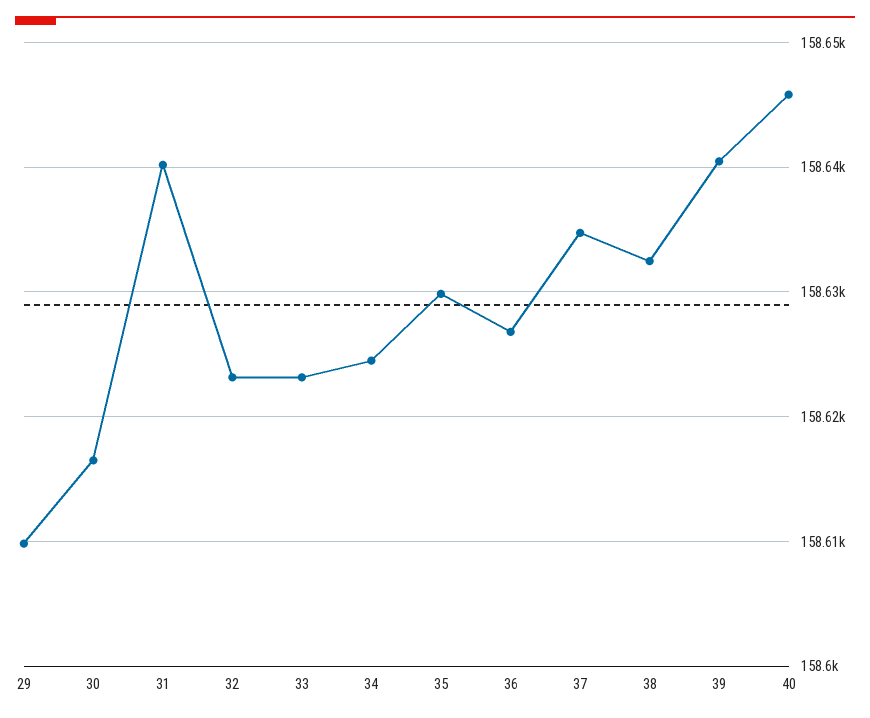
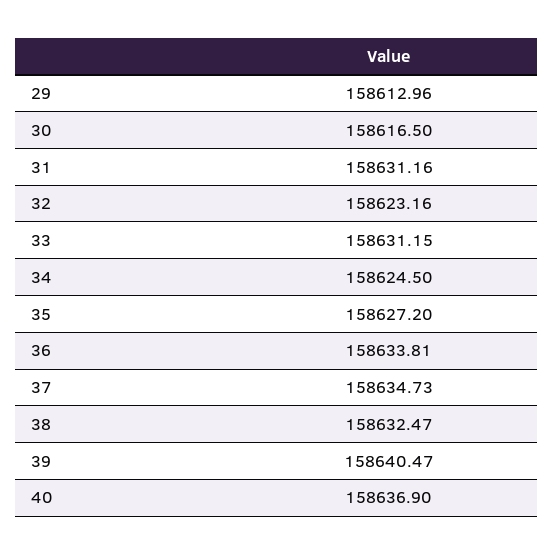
29: 158610 -> 158612.96
31: 158640 -> 158631.16
33: 158623 -> 158631.15
35: 158630 -> 158627.2
36: 158627 -> 158633.81
40: 158646 -> 158636.9

